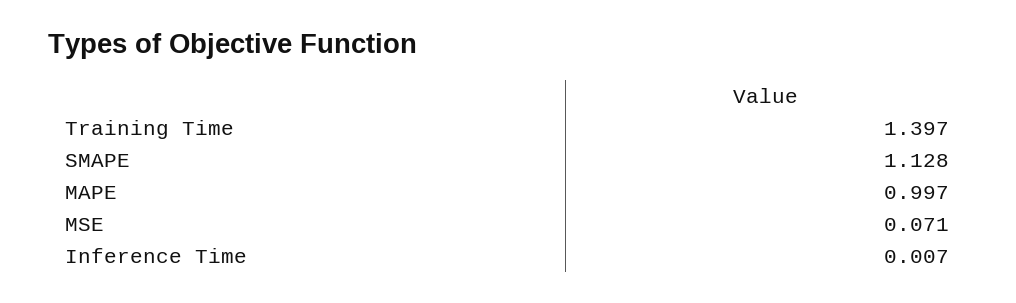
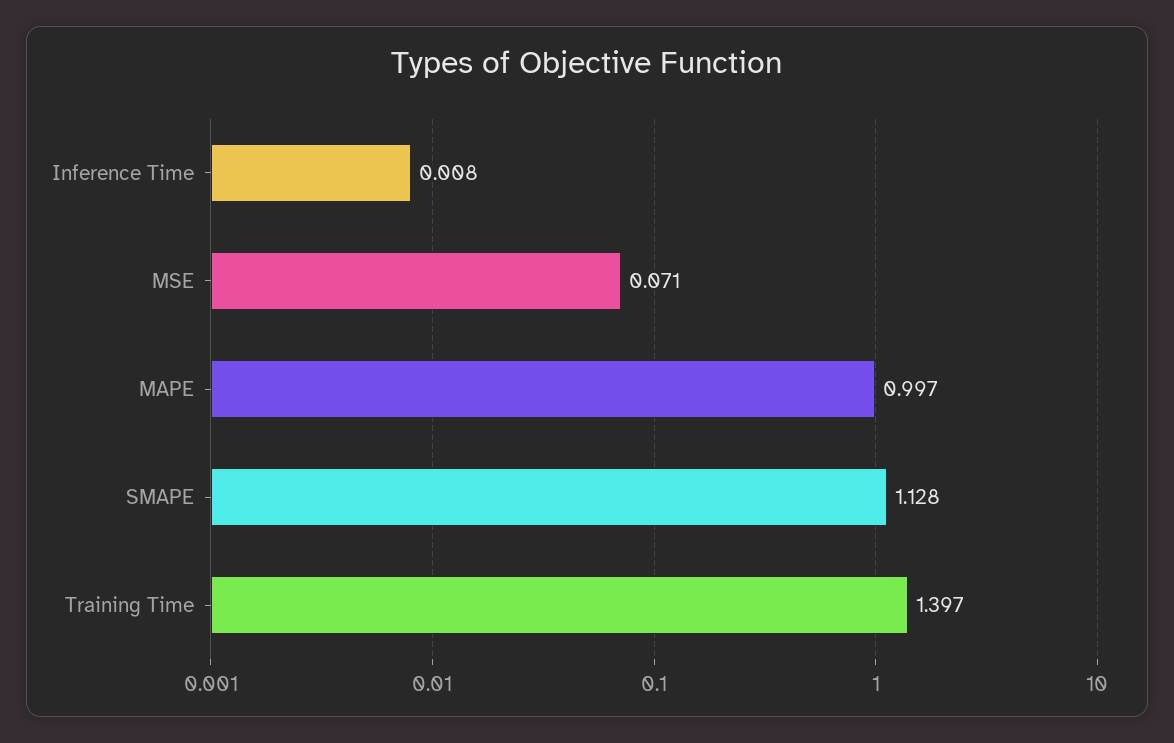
Inference Time: 0.007 -> 0.008

